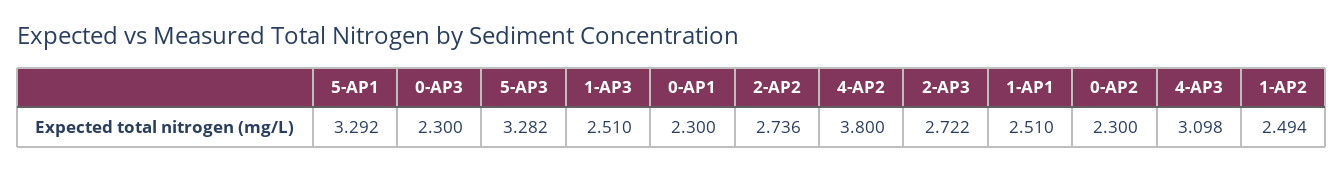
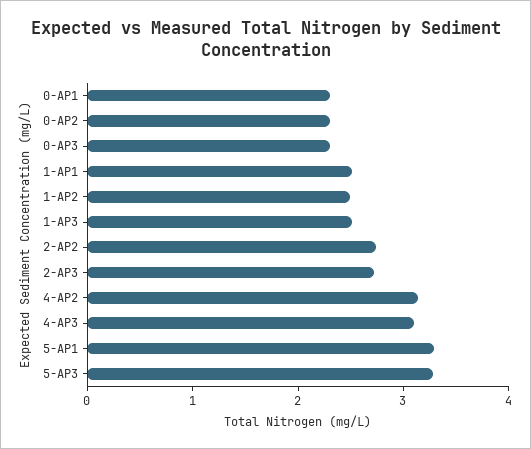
4-AP2: 3.8 -> 3.2

